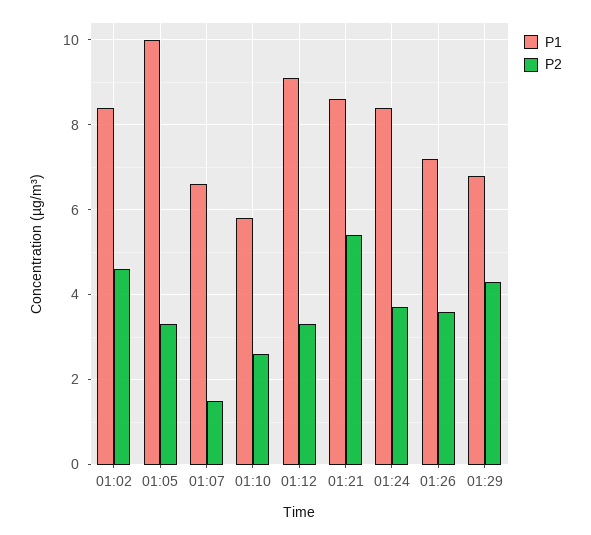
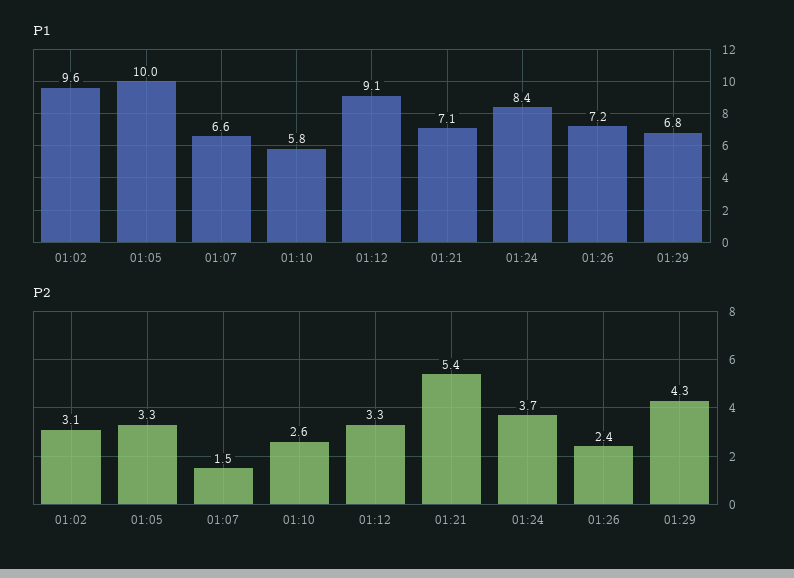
P1, 01:02: 8.5 -> 9.6
P2, 01:02: 4.5 -> 3.1
P1, 01:21: 8.5 -> 7.1
P2, 01:26: 3.5 -> 2.4

